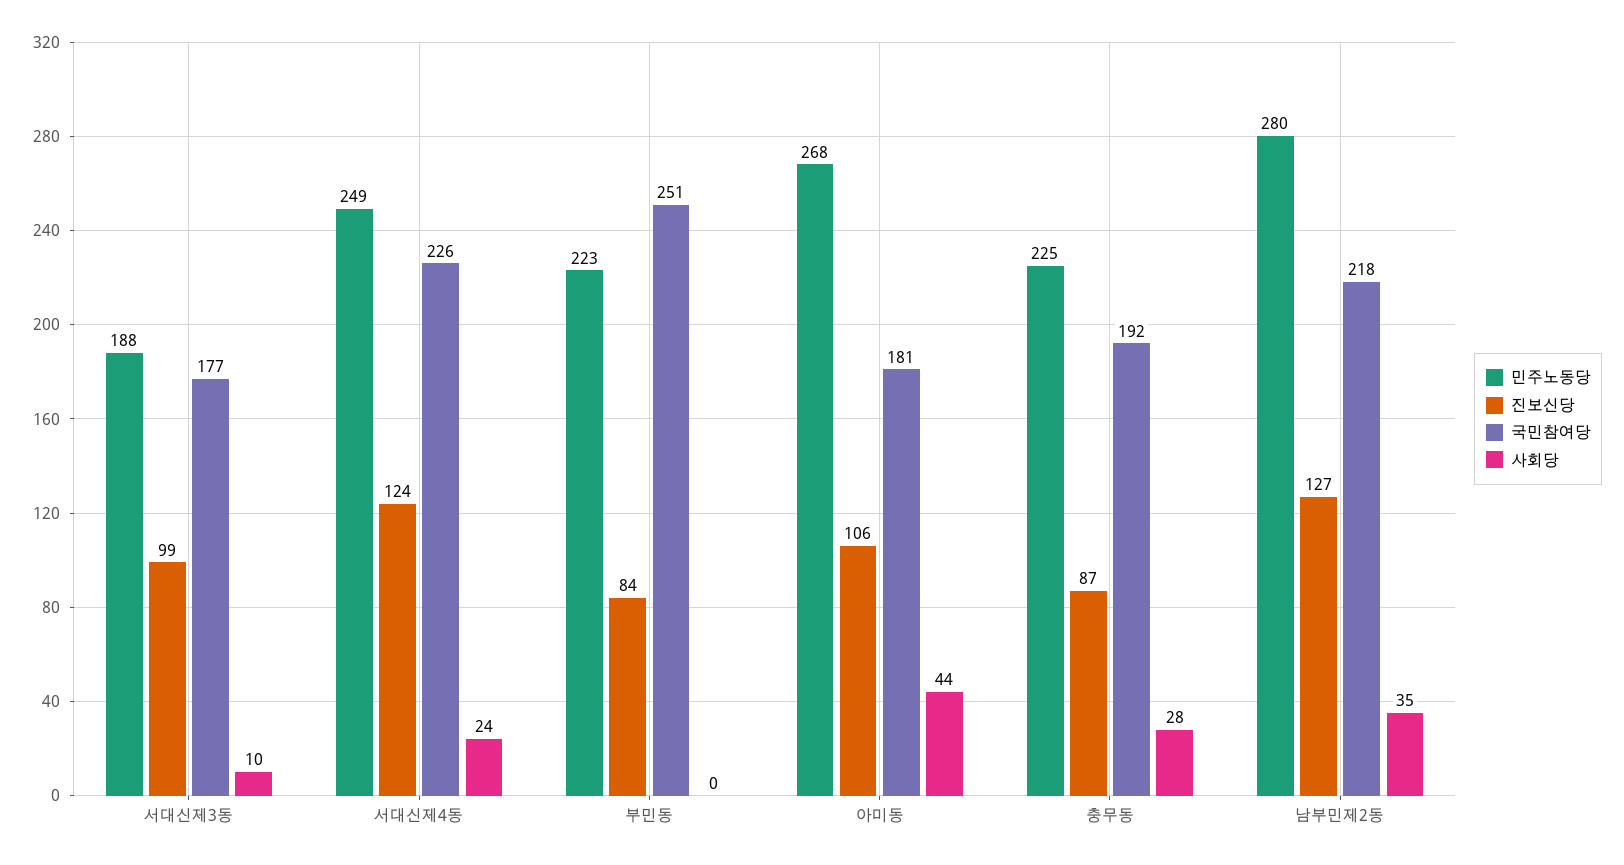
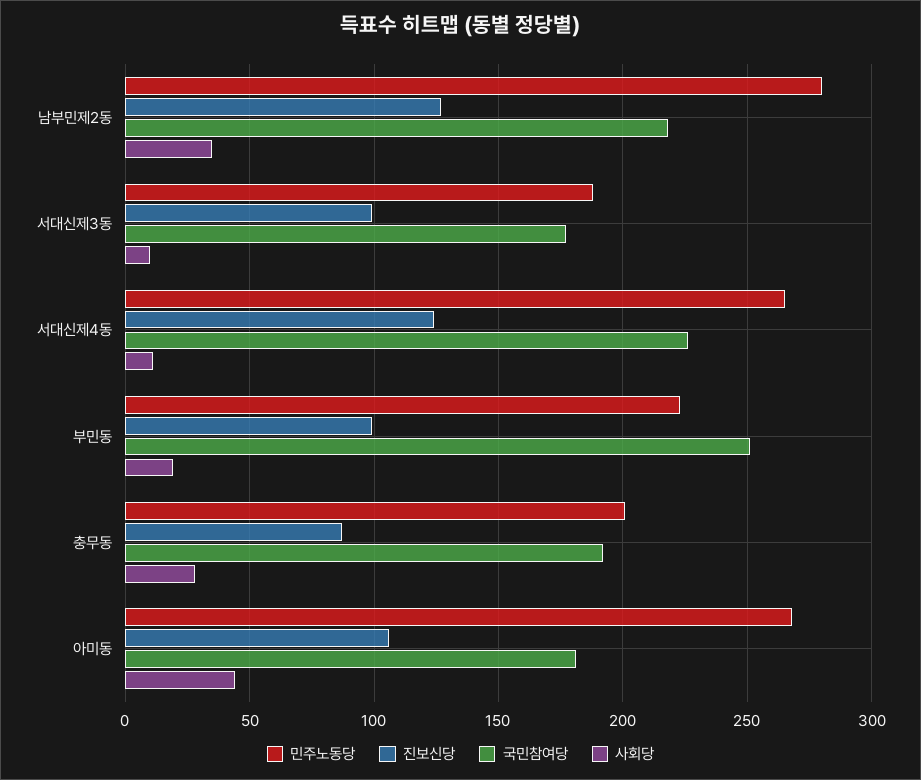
민주노동당, 서대신제4동: 249 -> 265
사회당, 서대신제4동: 24 -> 10
진보신당, 부민동: 84 -> 100
사회당, 부민동: 0 -> 20
민주노동당, 충무동: 225 -> 200

